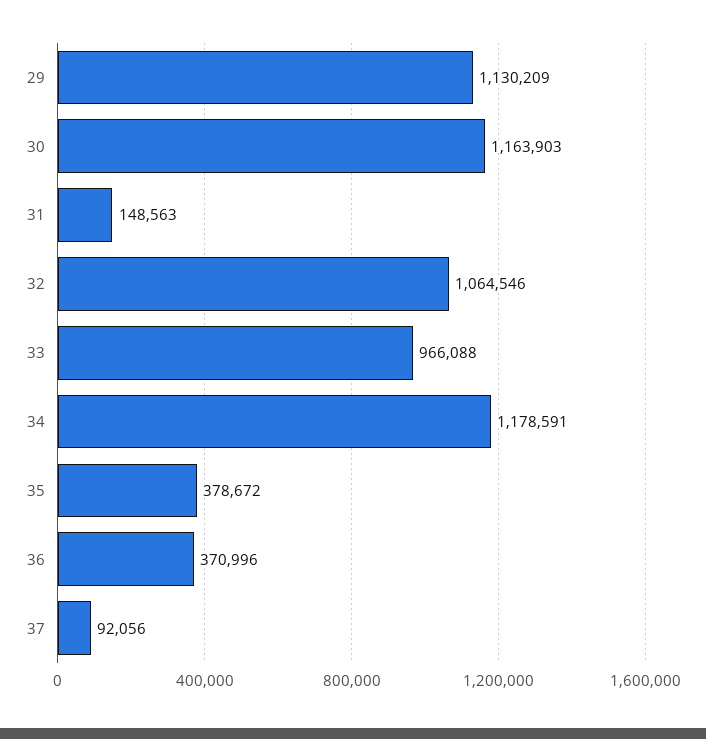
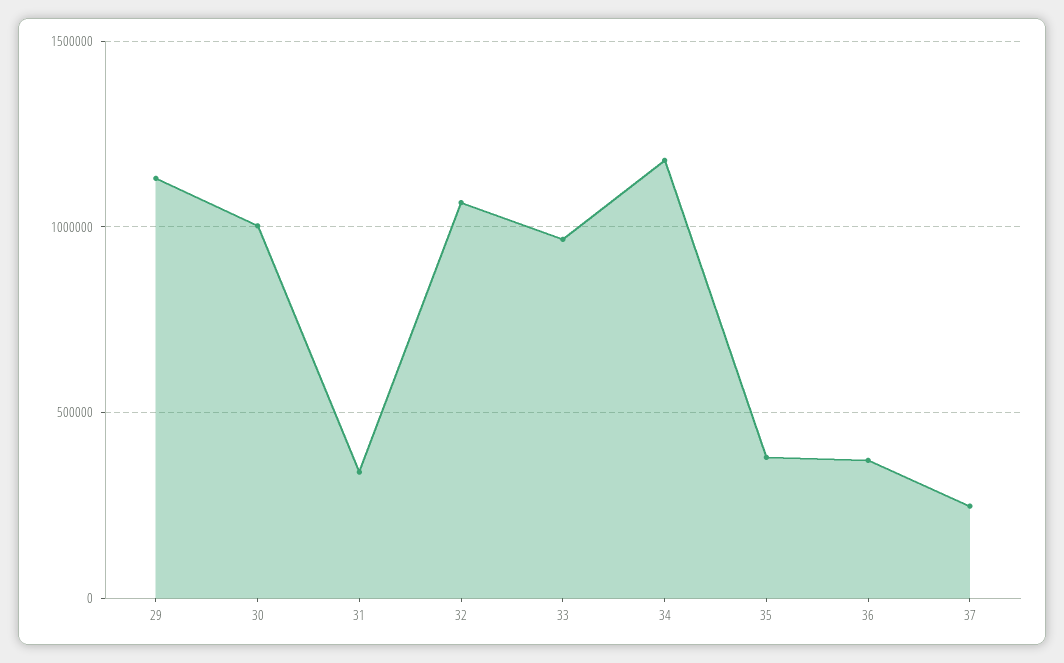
30: 1163903 -> 1000000
31: 148563 -> 350000
37: 92056 -> 250000

